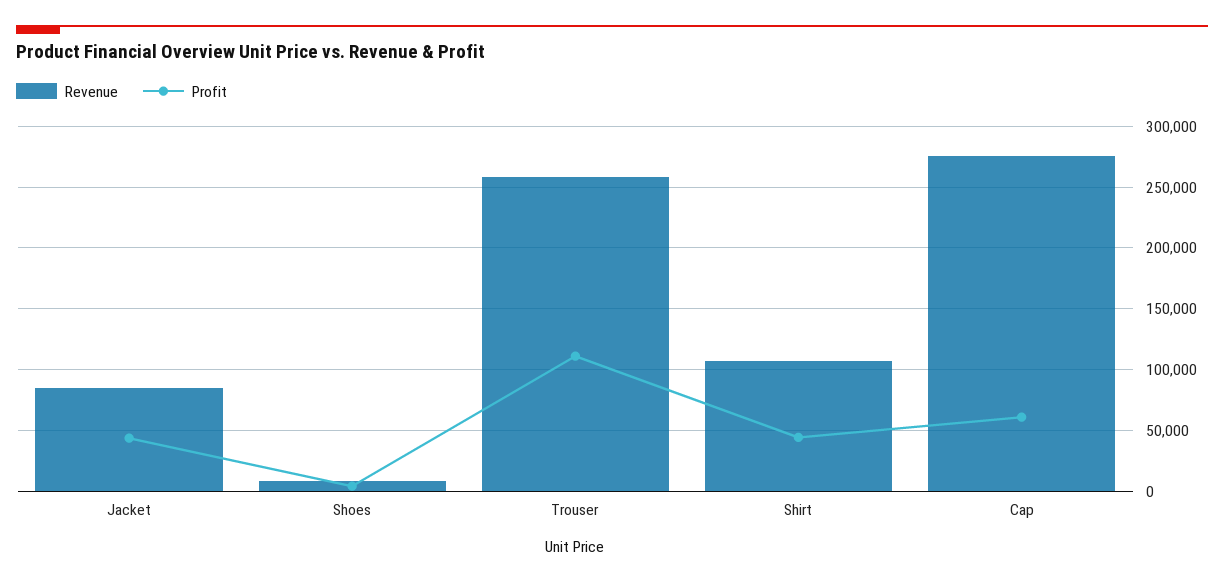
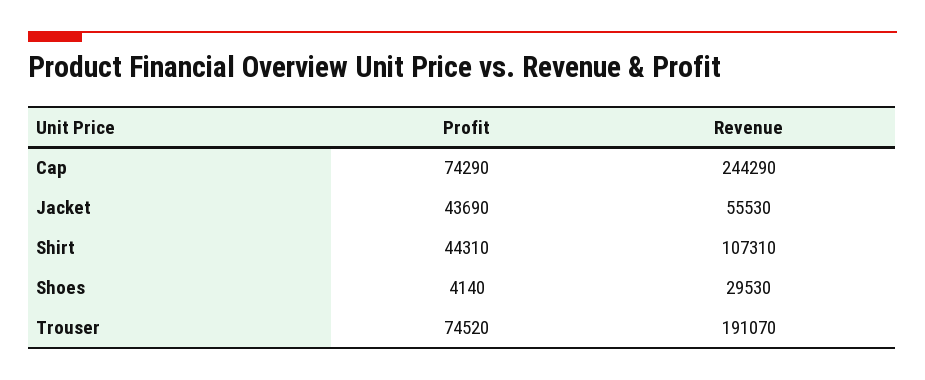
Revenue, Jacket: 85000 -> 55530
Revenue, Shoes: 10000 -> 29530
Revenue, Trouser: 260000 -> 191070
Profit, Trouser: 110000 -> 74520
Revenue, Cap: 275000 -> 244290
Profit, Cap: 60000 -> 74290

